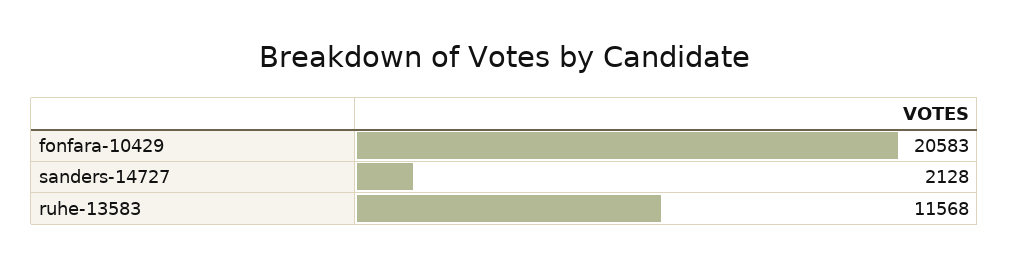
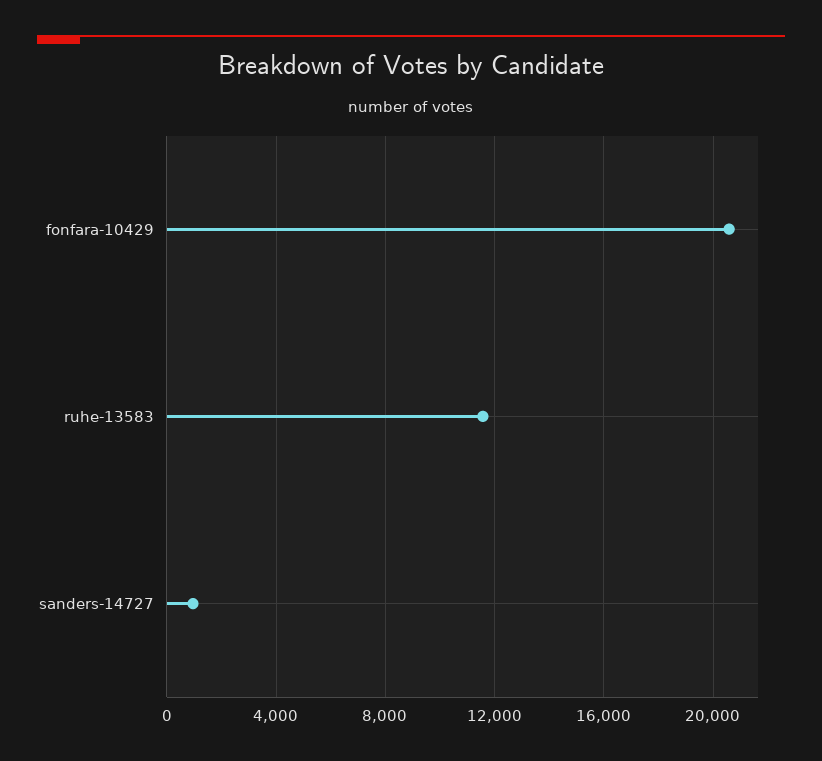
sanders-14727: 2128 -> 1000

